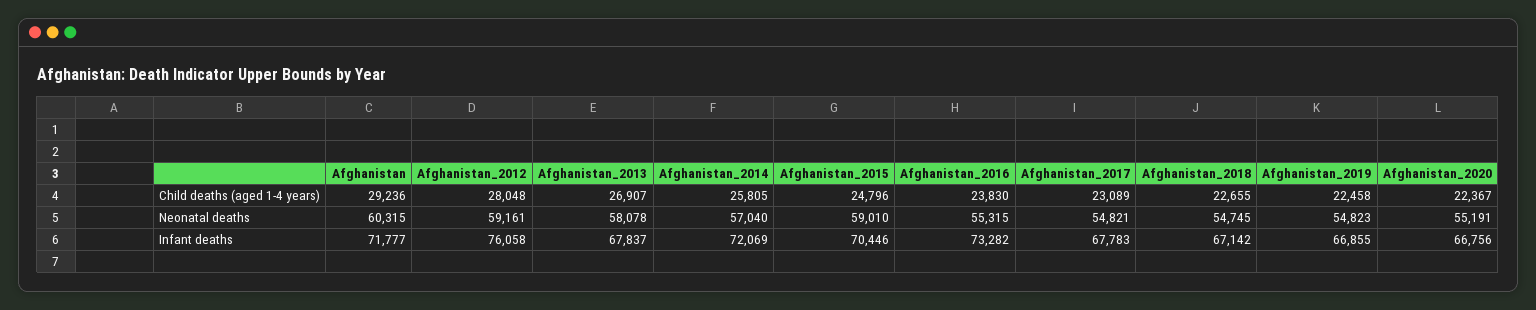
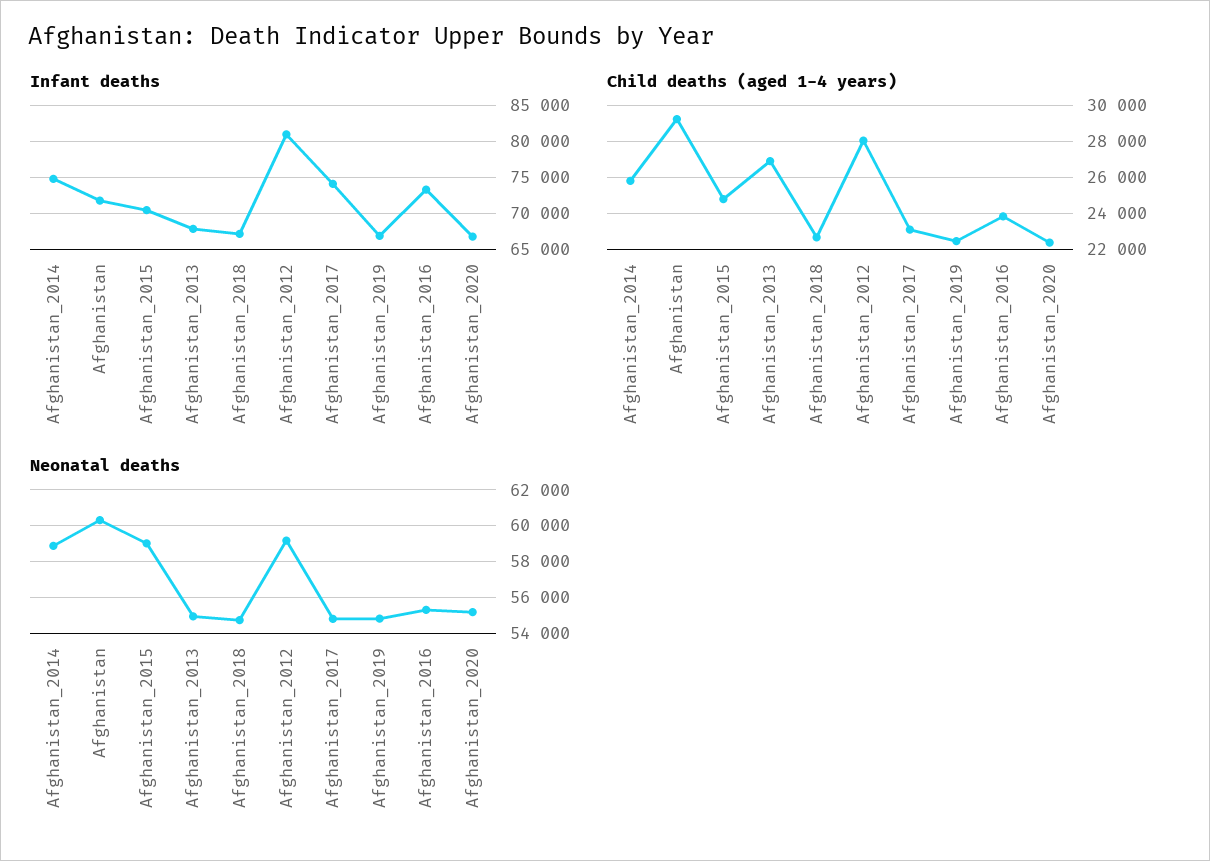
Neonatal deaths, Afghanistan_2013: 58078 -> 55000
Neonatal deaths, Afghanistan_2014: 57040 -> 59000
Infant deaths, Afghanistan_2012: 76058 -> 81000
Infant deaths, Afghanistan_2014: 72069 -> 75000
Infant deaths, Afghanistan_2017: 67783 -> 74000

